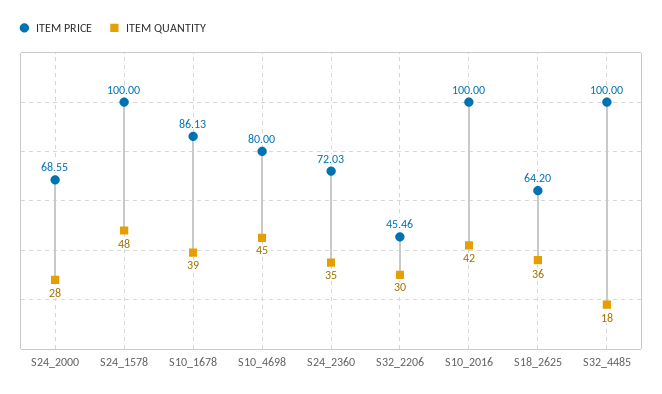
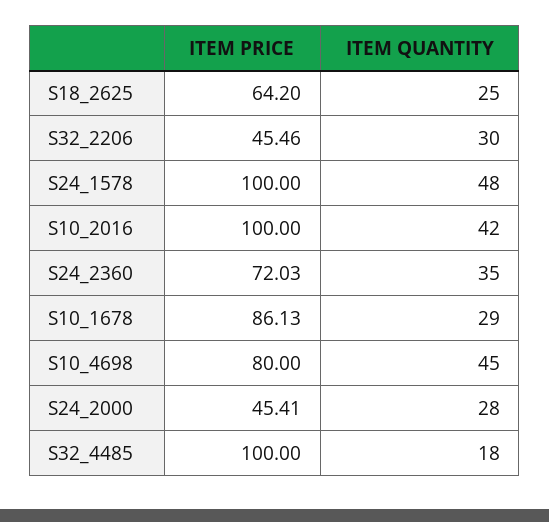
ITEM PRICE, S24_2000: 68.55 -> 45.41
ITEM QUANTITY, S10_1678: 39 -> 29
ITEM QUANTITY, S18_2625: 36 -> 25

